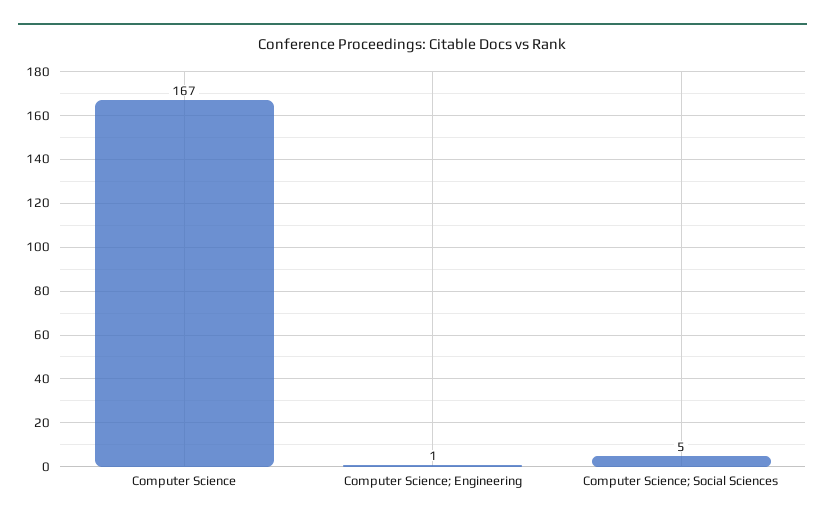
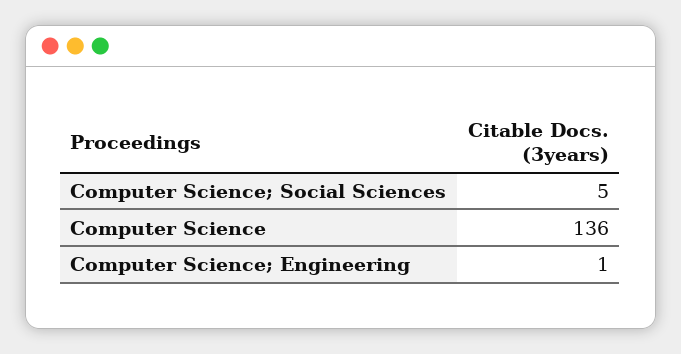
Computer Science: 167 -> 136

